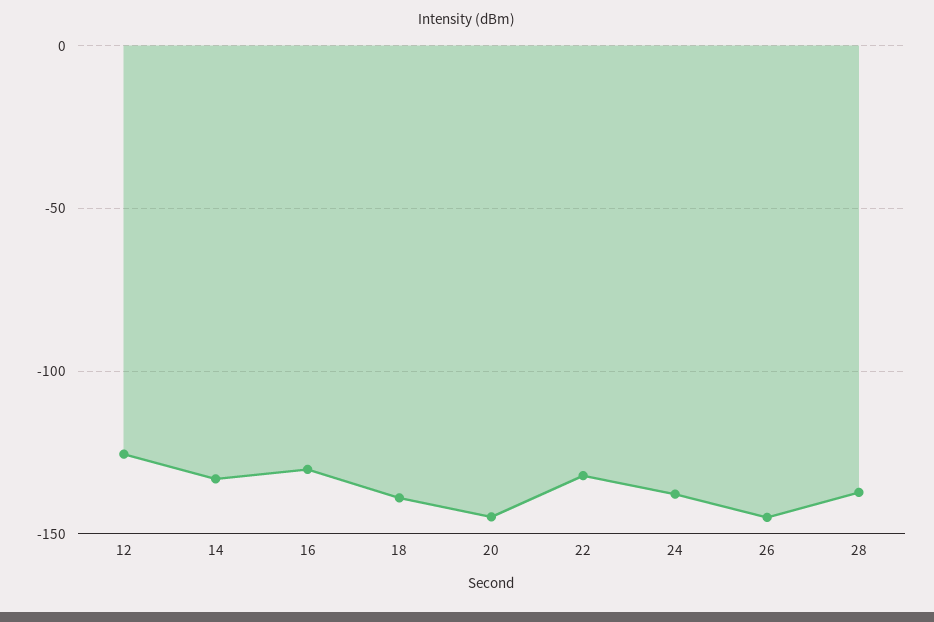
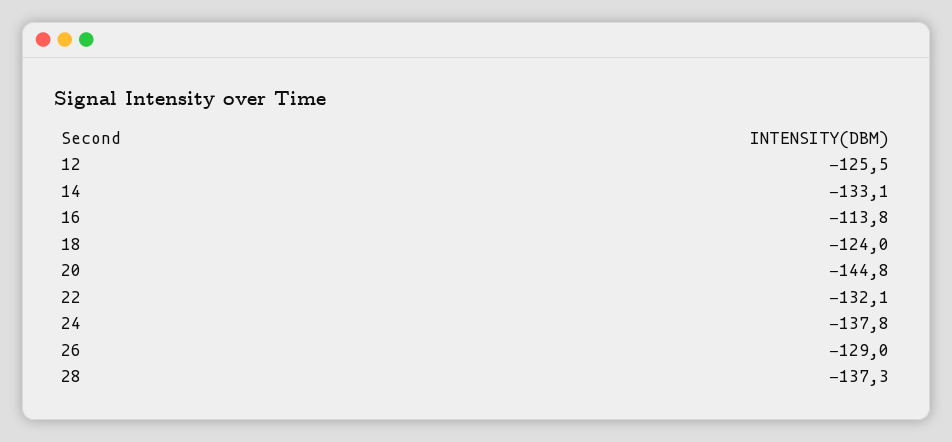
16: -130 -> -113.8
18: -140 -> -124
26: -145 -> -129

